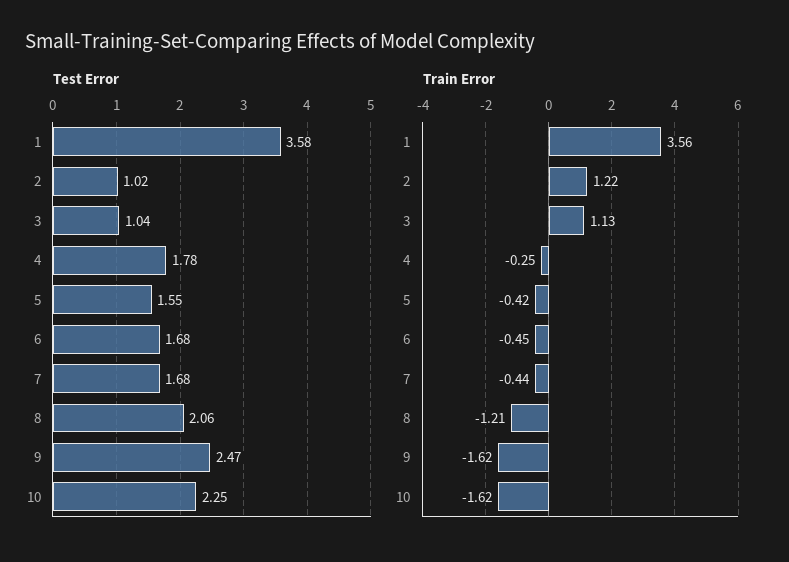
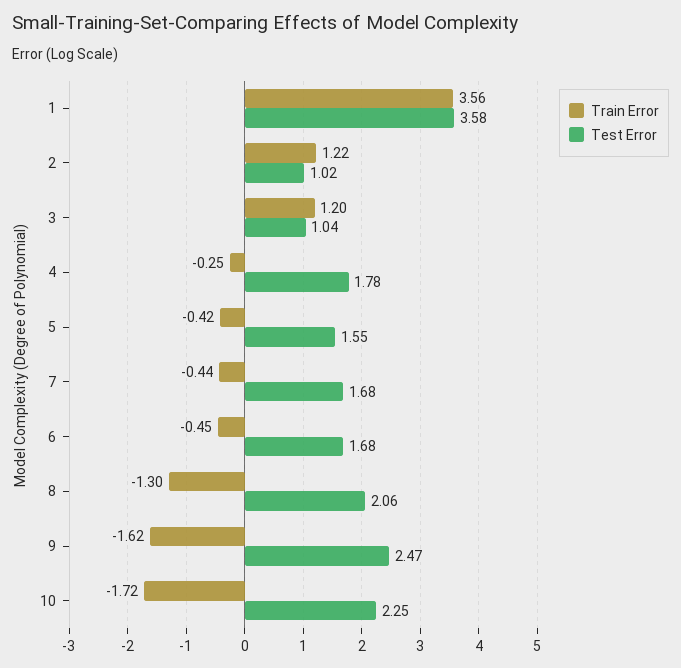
Train Error, 3: 1.13 -> 1.2
Train Error, 8: -1.21 -> -1.3
Train Error, 10: -1.62 -> -1.72

